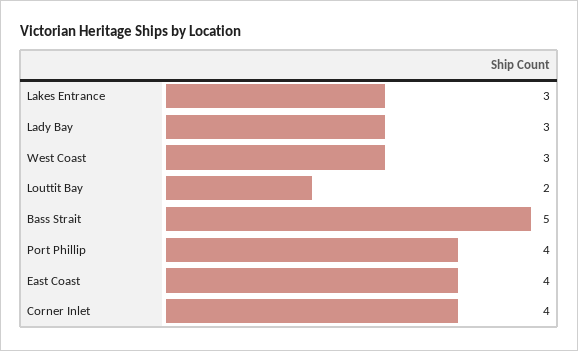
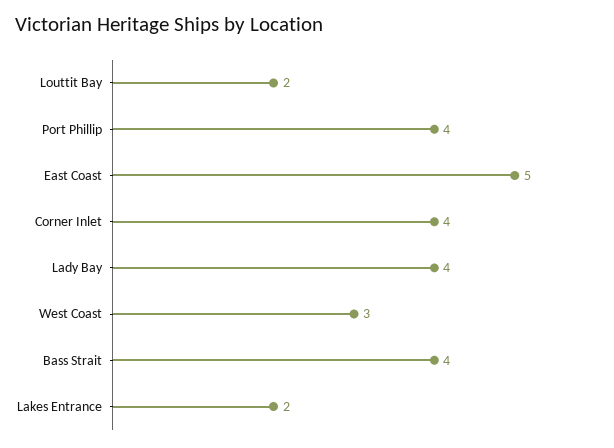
Lakes Entrance: 3 -> 2
Lady Bay: 3 -> 4
Bass Strait: 5 -> 4
East Coast: 4 -> 5

